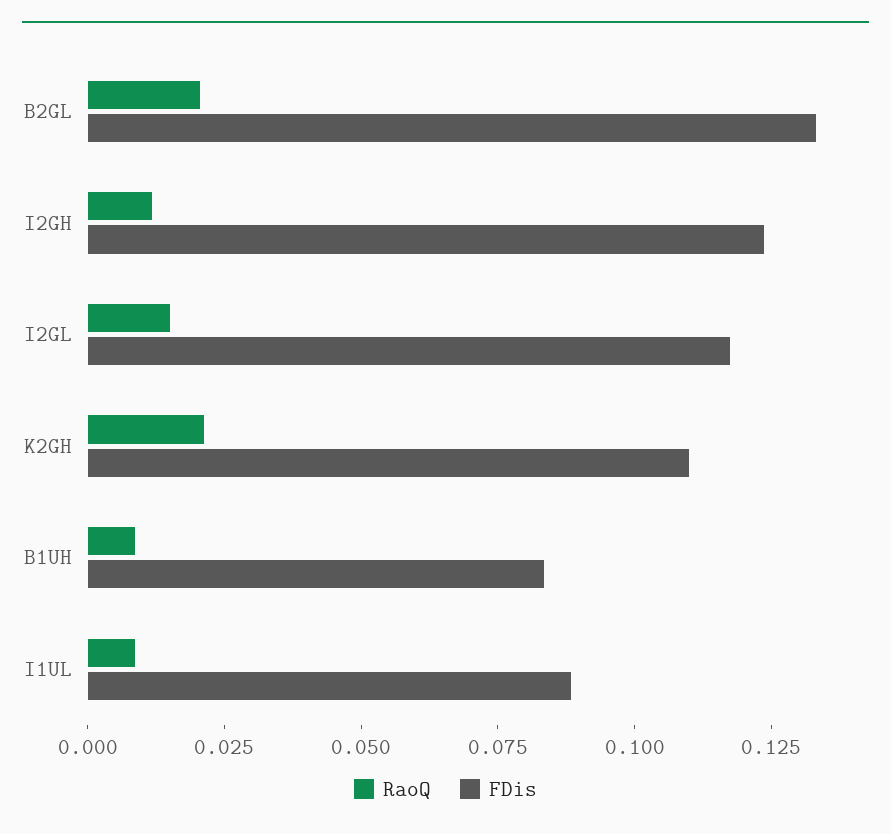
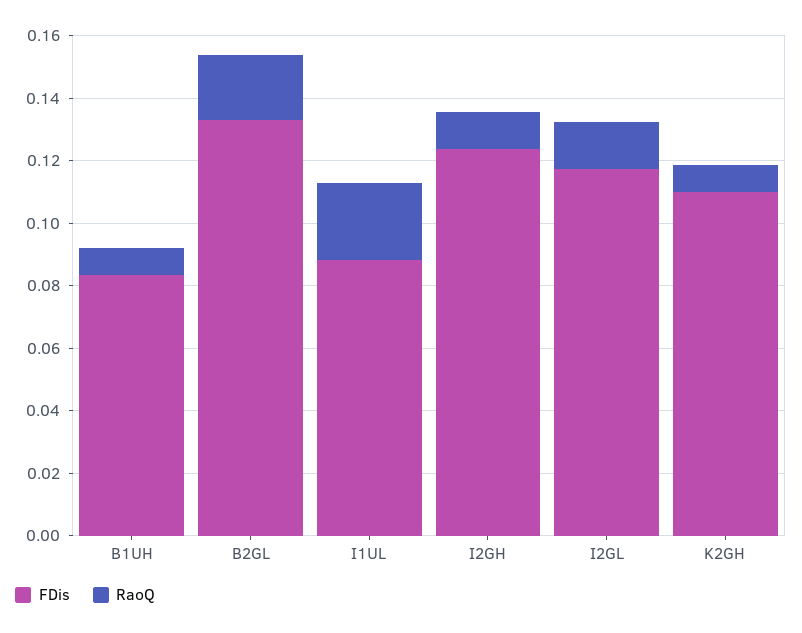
RaoQ, K2GH: 0.02 -> 0.01
RaoQ, I1UL: 0.01 -> 0.025

